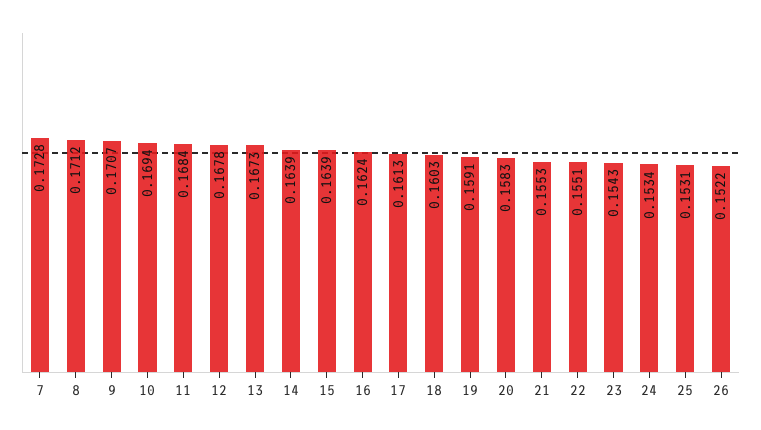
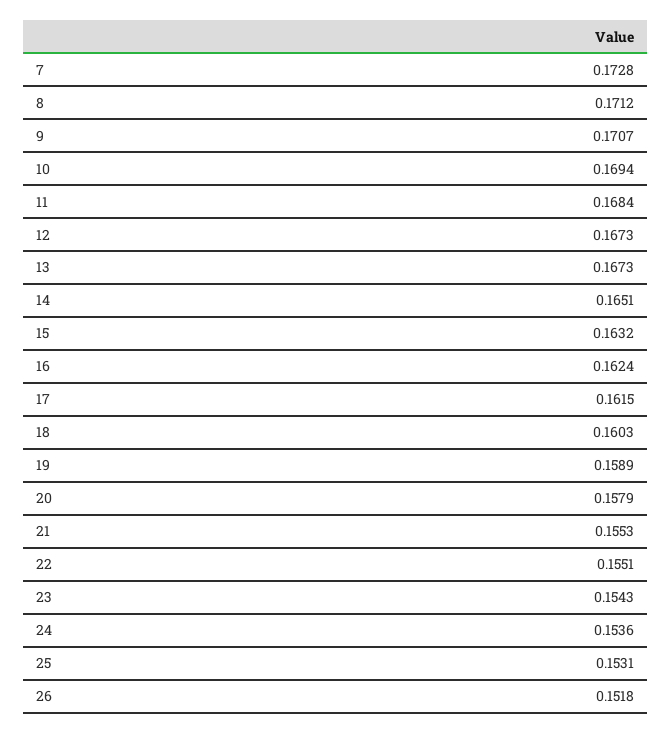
12: 0.1678 -> 0.1673
14: 0.1639 -> 0.1651
15: 0.1639 -> 0.1632
17: 0.1613 -> 0.1615
19: 0.1591 -> 0.1589
20: 0.1583 -> 0.1579
24: 0.1534 -> 0.1536
26: 0.1522 -> 0.1518

